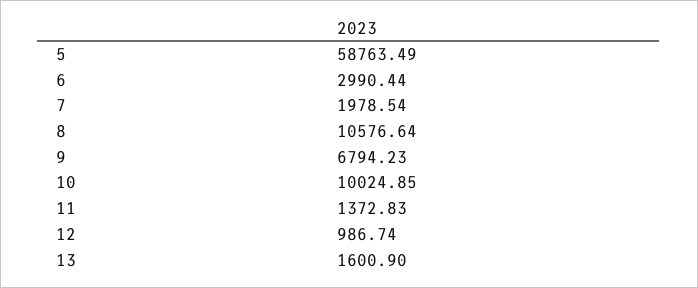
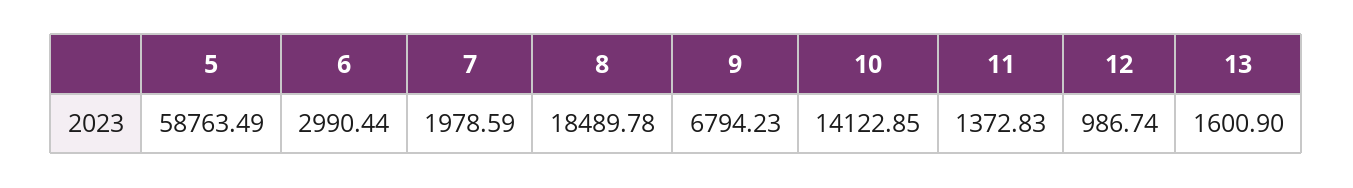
7: 1978.54 -> 1978.59
8: 10576.64 -> 18489.78
10: 10024.85 -> 14122.85

